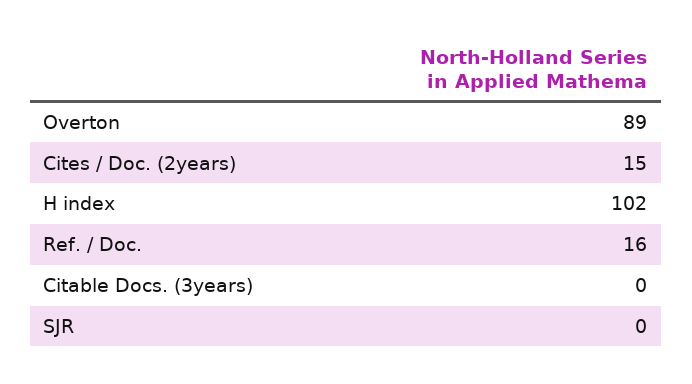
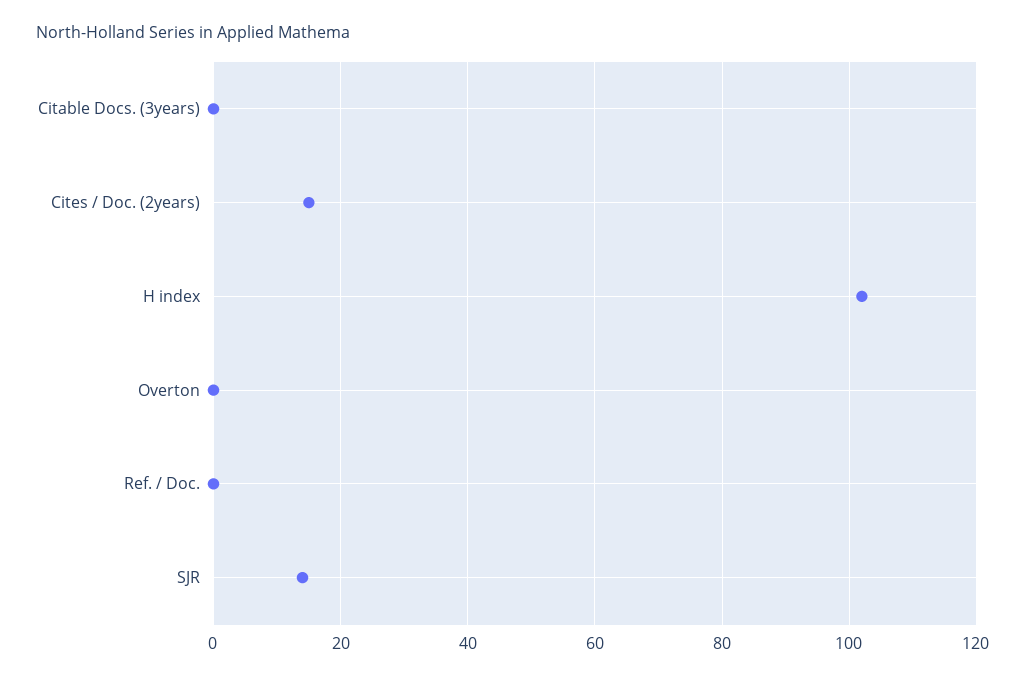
Overton: 89 -> 0
Ref. / Doc.: 16 -> 0
SJR: 0 -> 15

